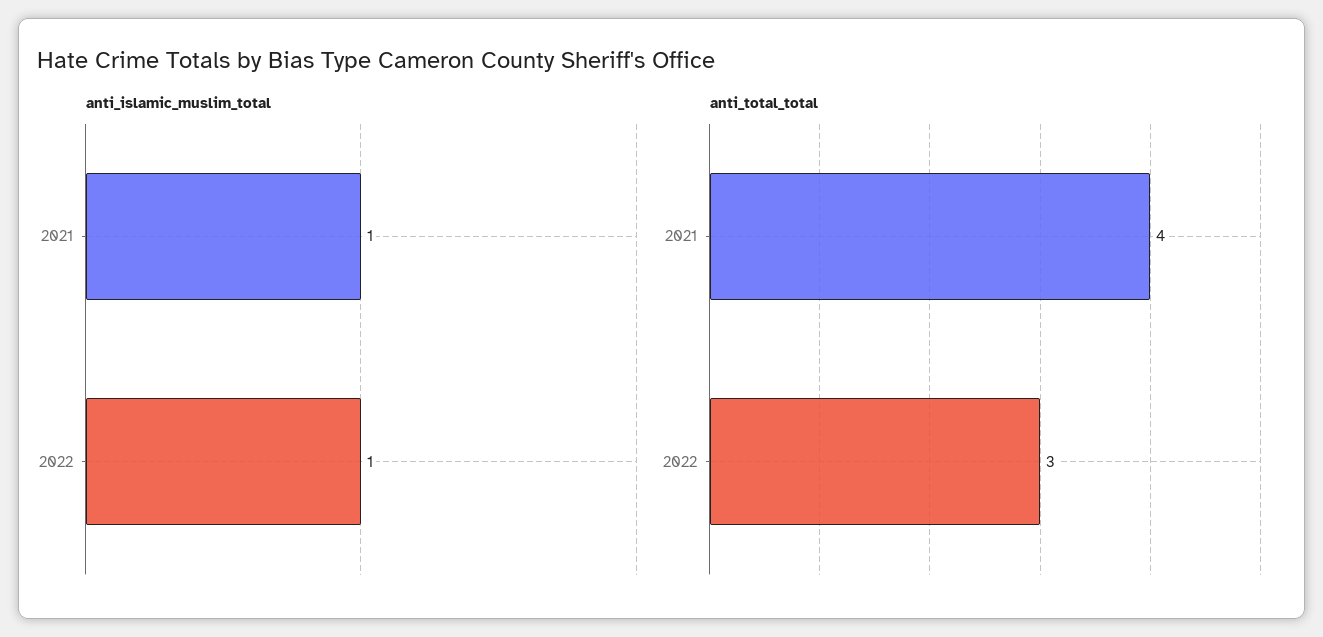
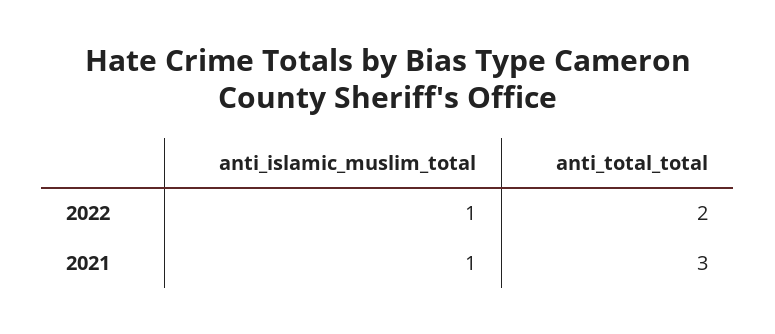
anti_total_total, 2021: 4 -> 3
anti_total_total, 2022: 3 -> 2

